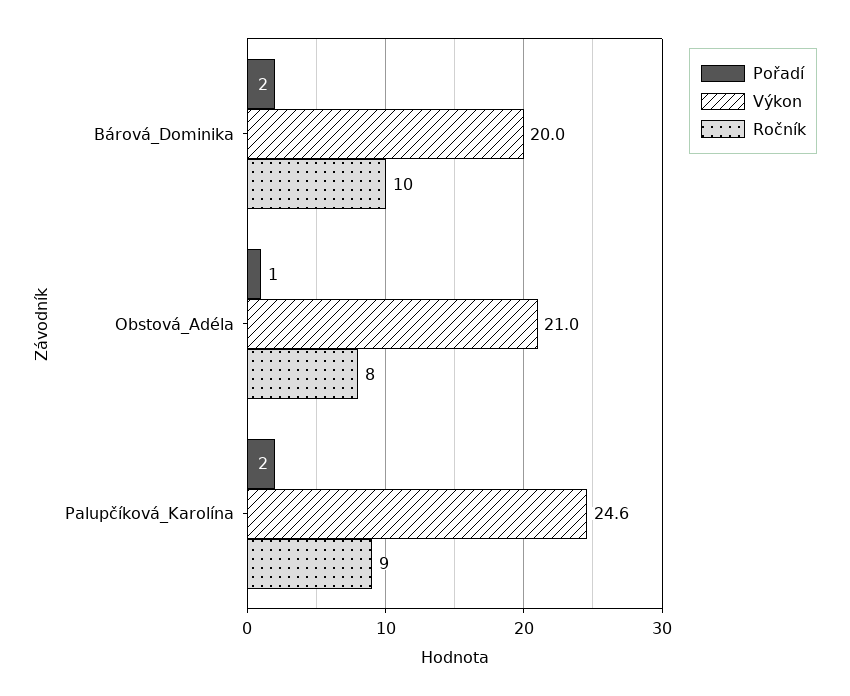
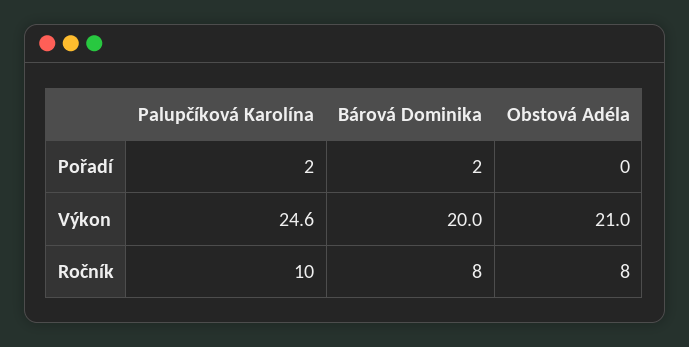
Ročník, Bárová_Dominika: 10 -> 8
Pořadí, Obstová_Adéla: 1 -> 0
Ročník, Palupčíková_Karolína: 9 -> 10

